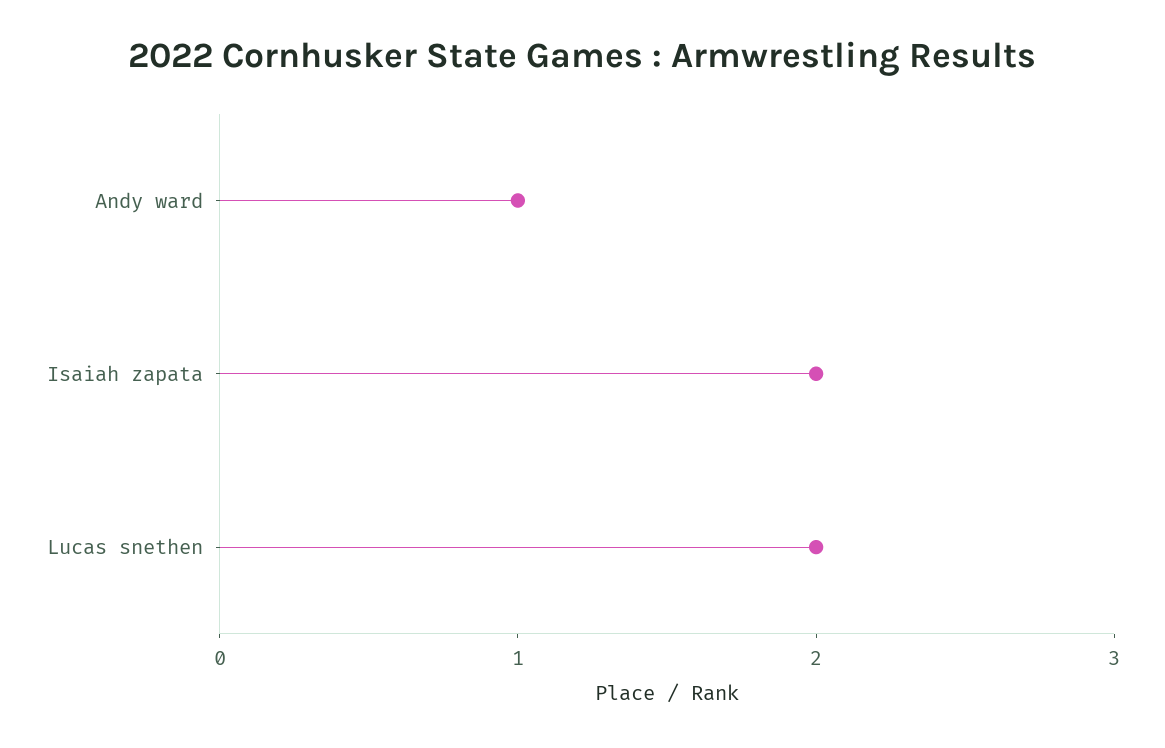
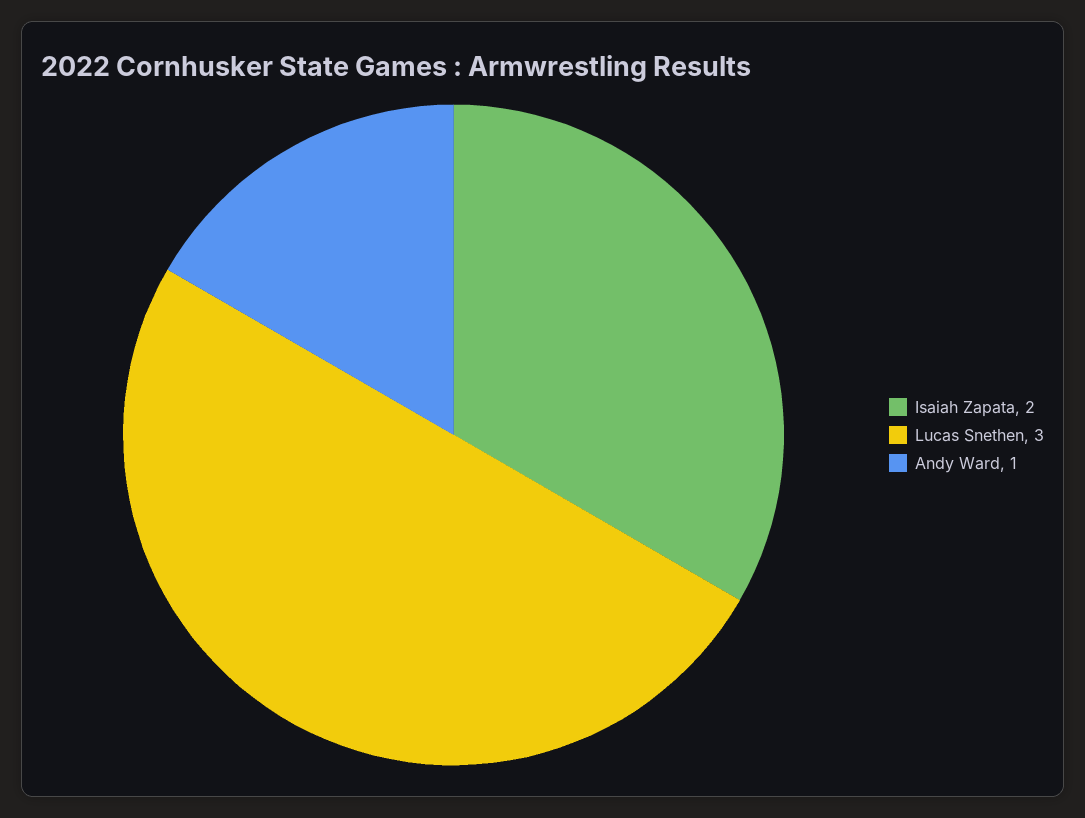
Lucas snethen: 2 -> 3

